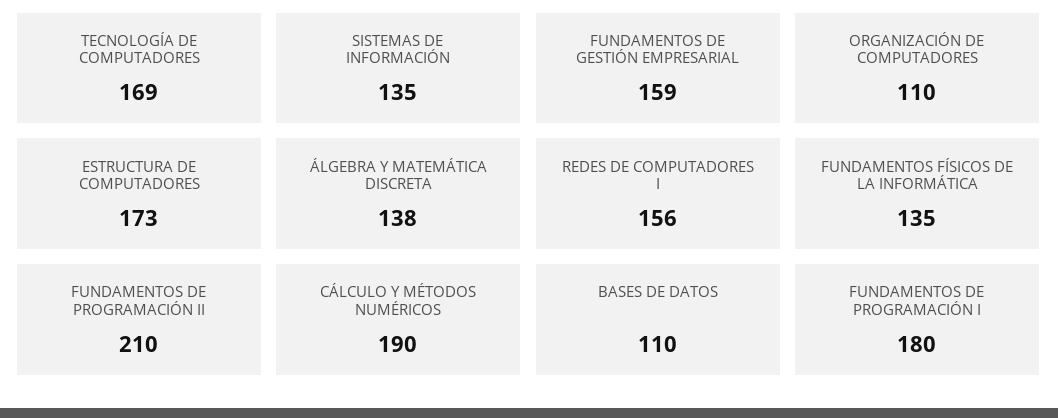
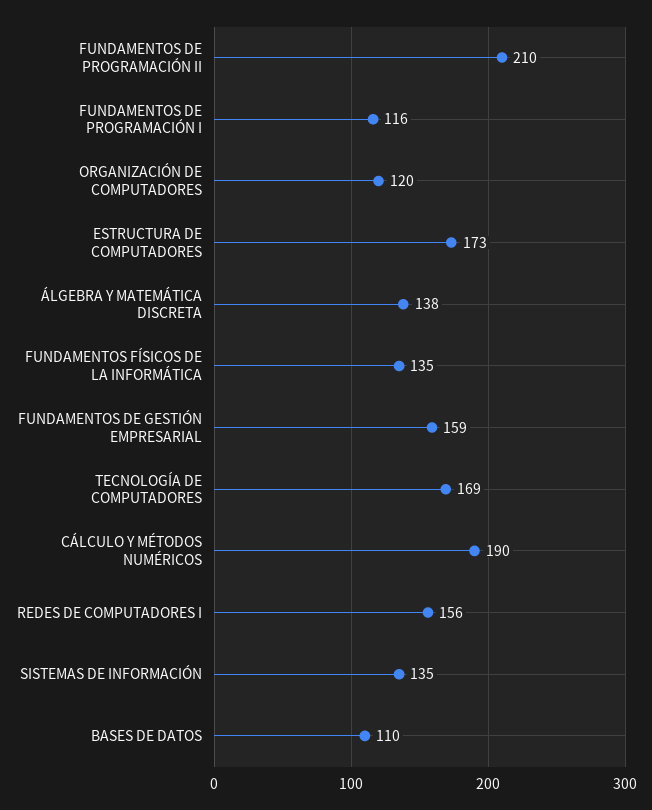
ORGANIZACIÓN DE COMPUTADORES: 110 -> 120
FUNDAMENTOS DE PROGRAMACIÓN I: 180 -> 116

